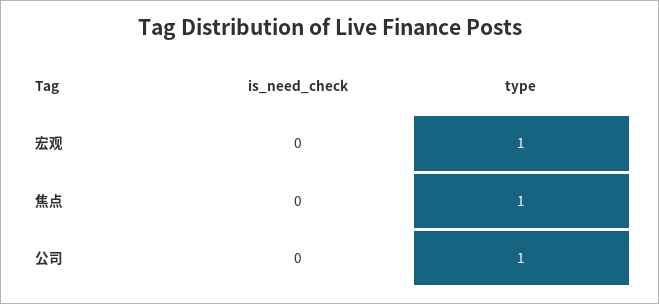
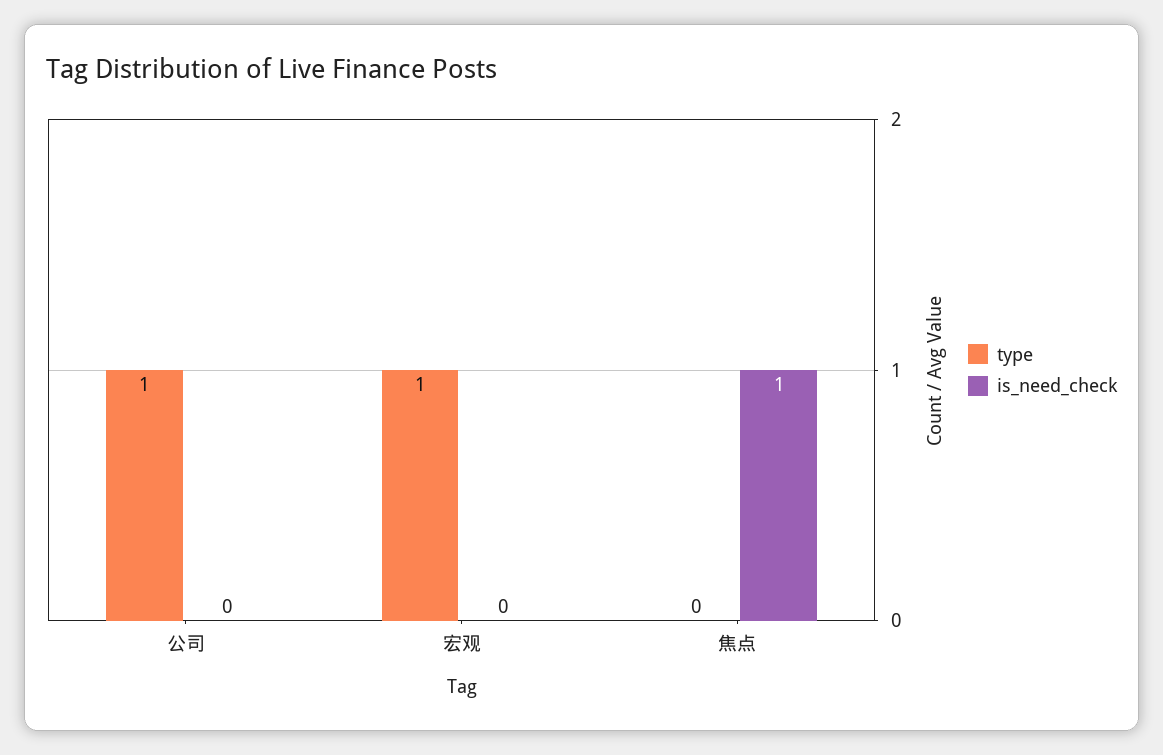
is_need_check, 焦点: 0 -> 1
type, 焦点: 1 -> 0

